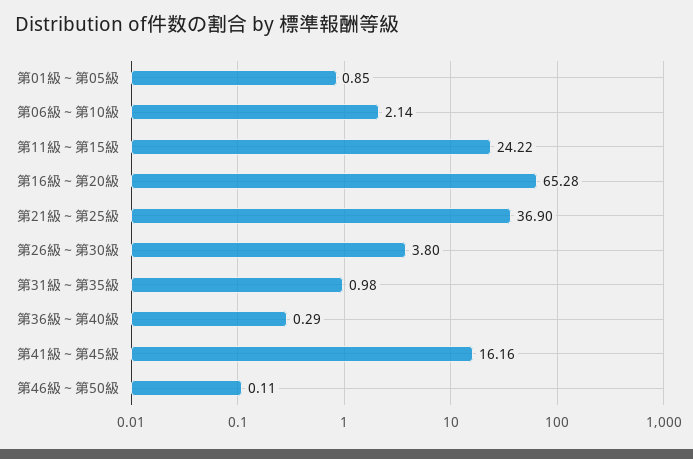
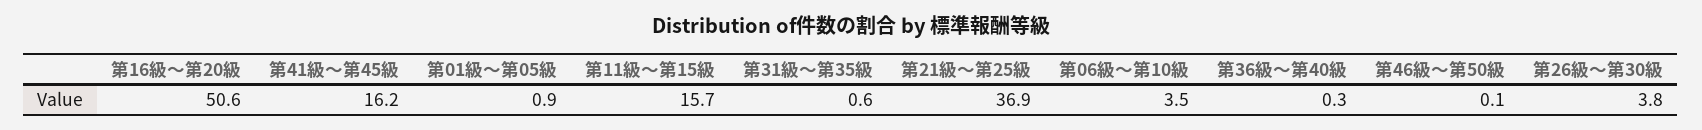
第06級～第10級: 2.14 -> 3.5
第11級～第15級: 24.22 -> 15.7
第16級～第20級: 65.28 -> 50.6
第31級～第35級: 0.98 -> 0.6

